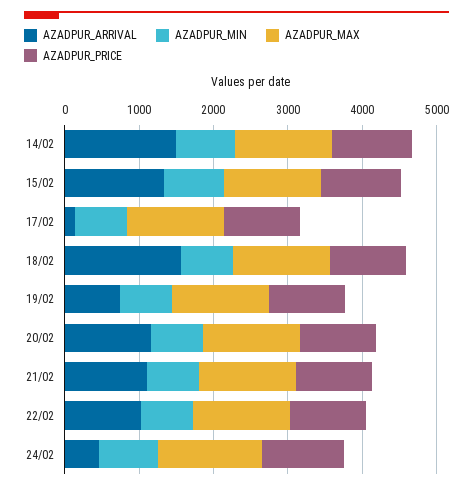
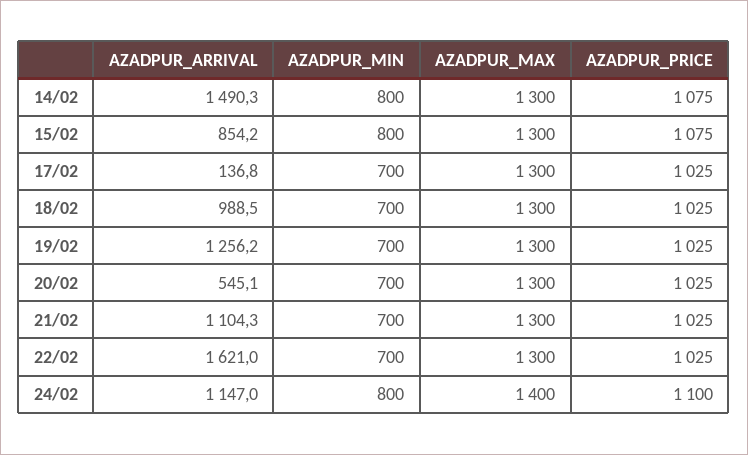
AZADPUR_ARRIVAL, 15/02: 1400 -> 854.2
AZADPUR_ARRIVAL, 18/02: 1600 -> 988.5
AZADPUR_ARRIVAL, 19/02: 800 -> 1256.2
AZADPUR_ARRIVAL, 20/02: 1200 -> 545.1
AZADPUR_ARRIVAL, 22/02: 1000 -> 1621
AZADPUR_ARRIVAL, 24/02: 400 -> 1147

